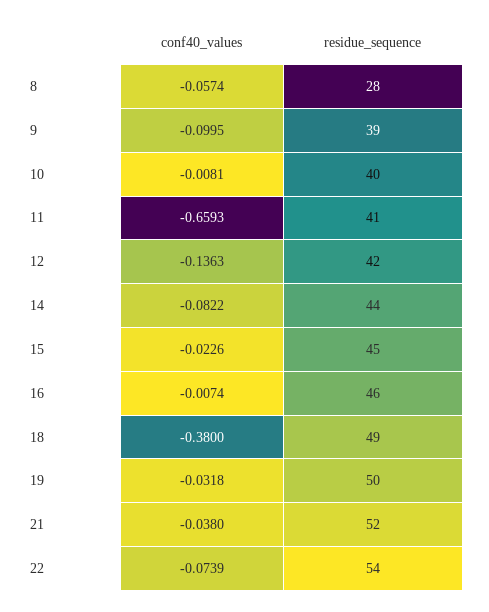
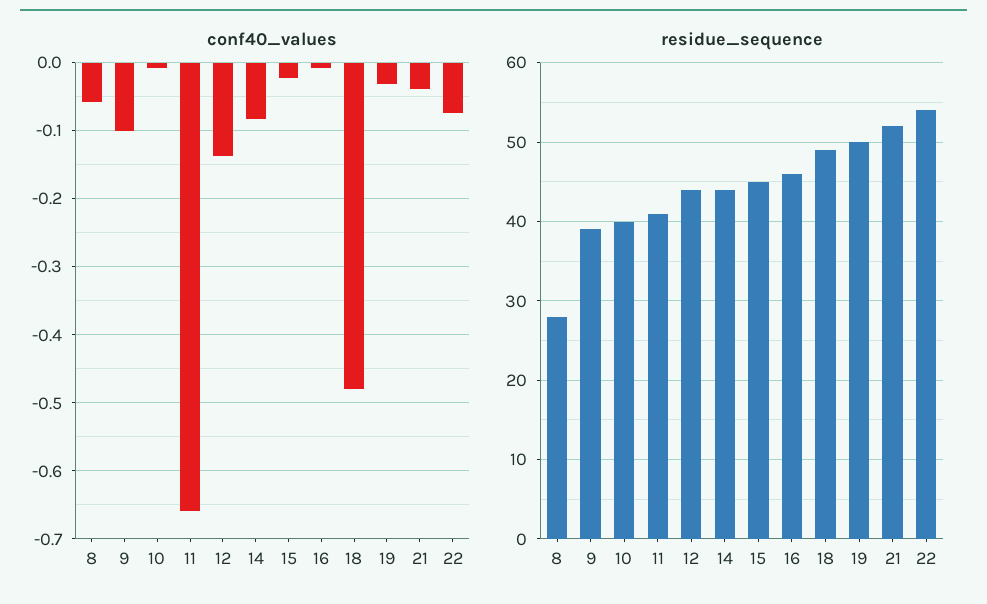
residue_sequence, 12: 42 -> 44
conf40_values, 18: -0.38 -> -0.48

